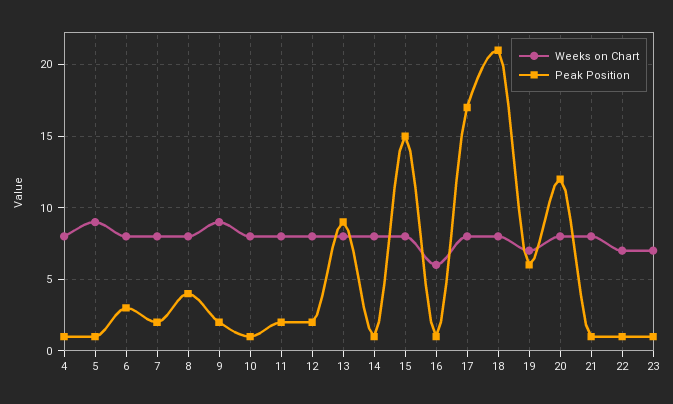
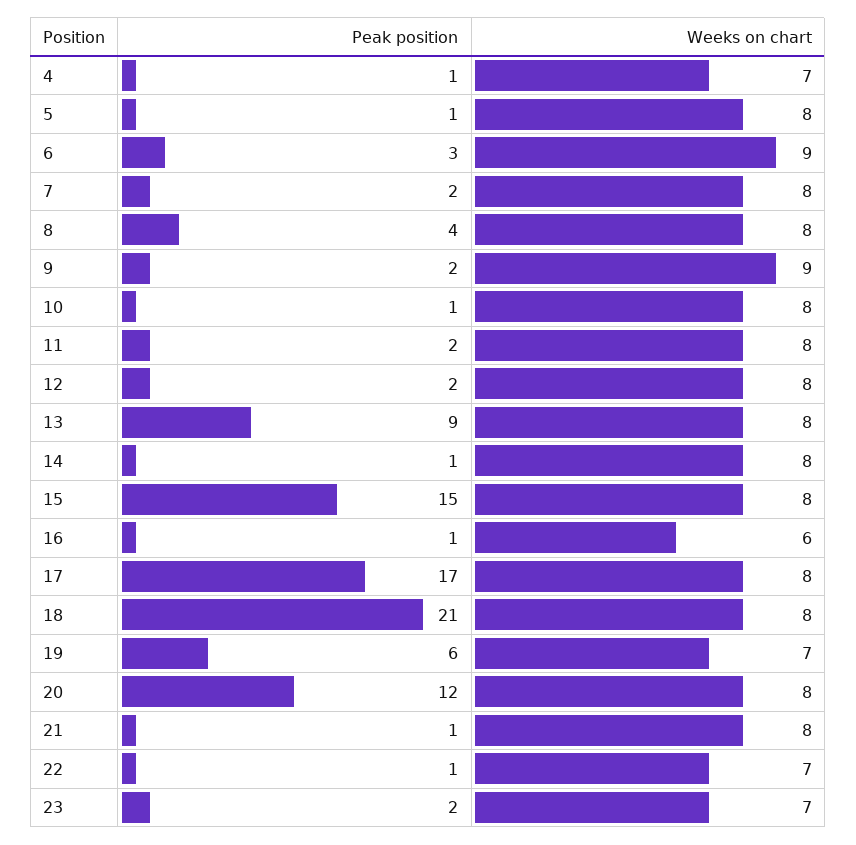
Weeks on Chart, 4: 8 -> 7
Weeks on Chart, 5: 9 -> 8
Weeks on Chart, 6: 8 -> 9
Peak Position, 23: 1 -> 2

